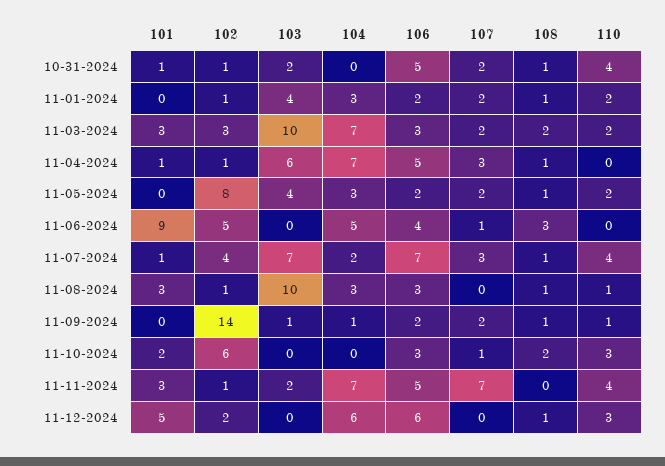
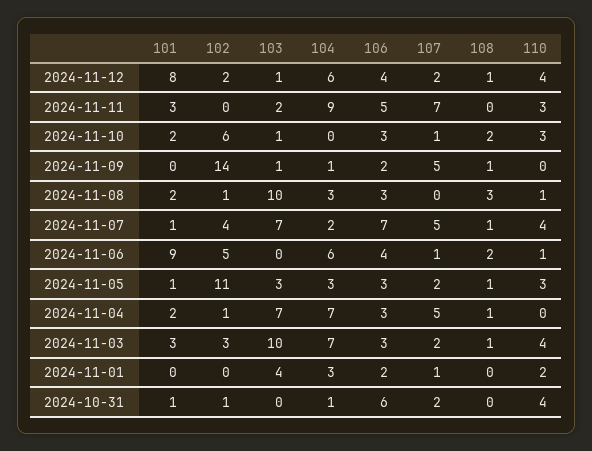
103, 10-31-2024: 2 -> 0
104, 10-31-2024: 0 -> 1
106, 10-31-2024: 5 -> 6
108, 10-31-2024: 1 -> 0
102, 11-01-2024: 1 -> 0
107, 11-01-2024: 2 -> 1
108, 11-01-2024: 1 -> 0
108, 11-03-2024: 2 -> 1
110, 11-03-2024: 2 -> 4
101, 11-04-2024: 1 -> 2
103, 11-04-2024: 6 -> 7
106, 11-04-2024: 5 -> 3
107, 11-04-2024: 3 -> 5
101, 11-05-2024: 0 -> 1
102, 11-05-2024: 8 -> 11
103, 11-05-2024: 4 -> 3
106, 11-05-2024: 2 -> 3
110, 11-05-2024: 2 -> 3
104, 11-06-2024: 5 -> 6
108, 11-06-2024: 3 -> 2
110, 11-06-2024: 0 -> 1
107, 11-07-2024: 3 -> 5
101, 11-08-2024: 3 -> 2
108, 11-08-2024: 1 -> 3
107, 11-09-2024: 2 -> 5
110, 11-09-2024: 1 -> 0
103, 11-10-2024: 0 -> 1
102, 11-11-2024: 1 -> 0
104, 11-11-2024: 7 -> 9
110, 11-11-2024: 4 -> 3
101, 11-12-2024: 5 -> 8
103, 11-12-2024: 0 -> 1
106, 11-12-2024: 6 -> 4
107, 11-12-2024: 0 -> 2
110, 11-12-2024: 3 -> 4

